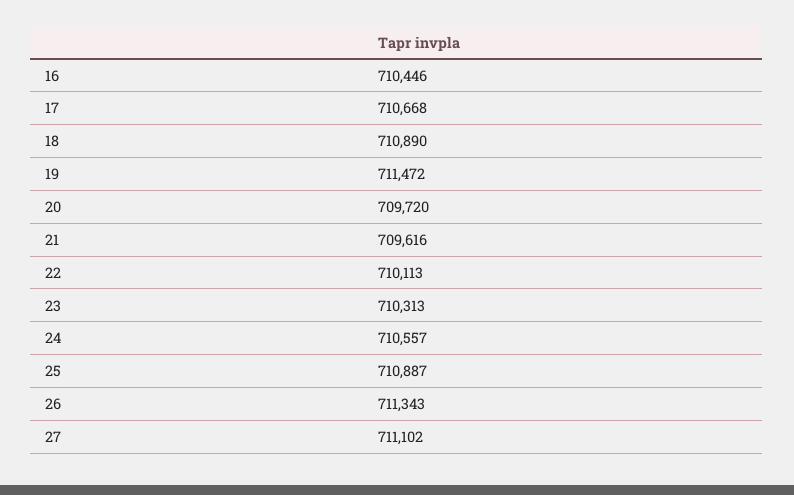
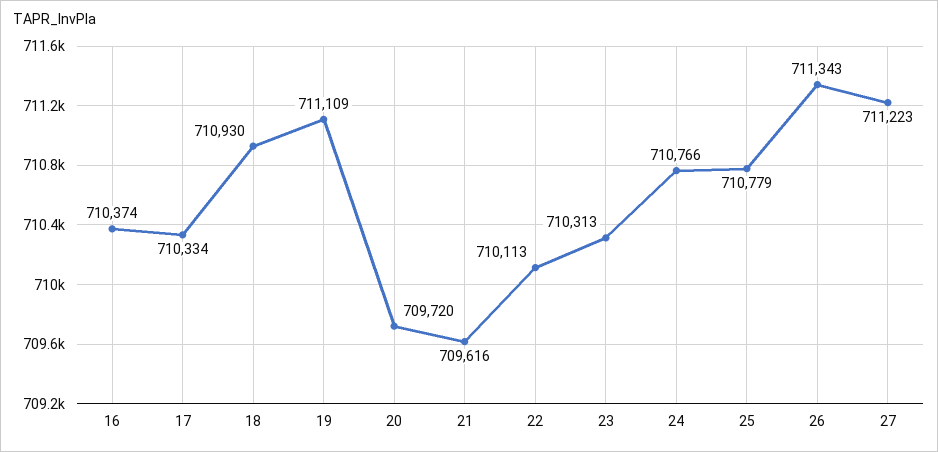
16: 710446 -> 710374
17: 710668 -> 710334
18: 710890 -> 710930
19: 711472 -> 711109
24: 710557 -> 710766
25: 710887 -> 710779
27: 711102 -> 711223

